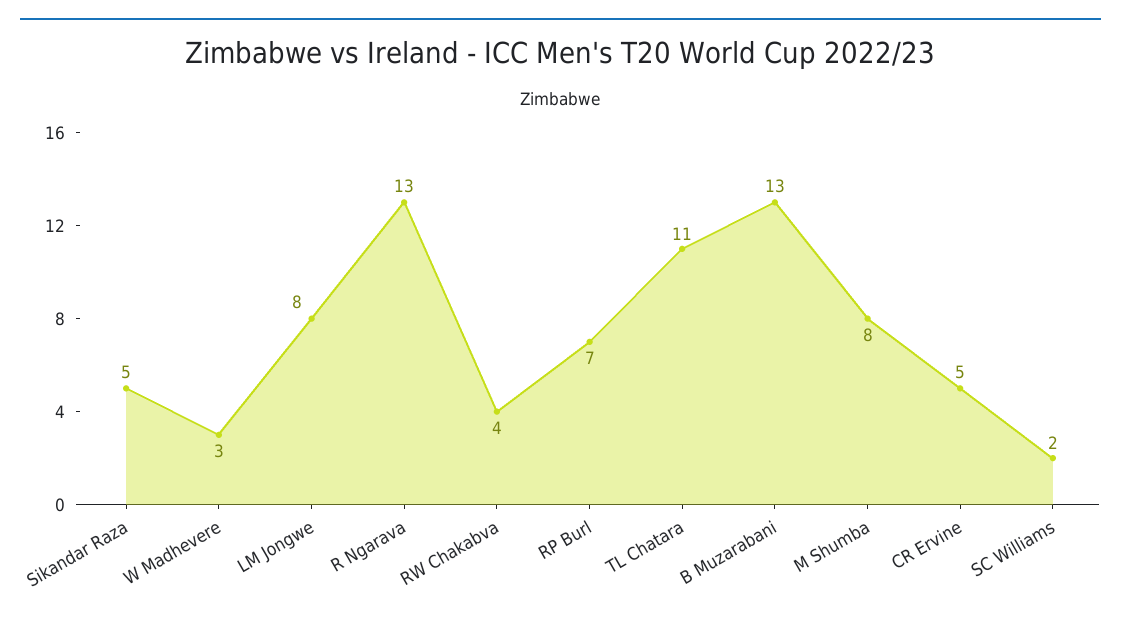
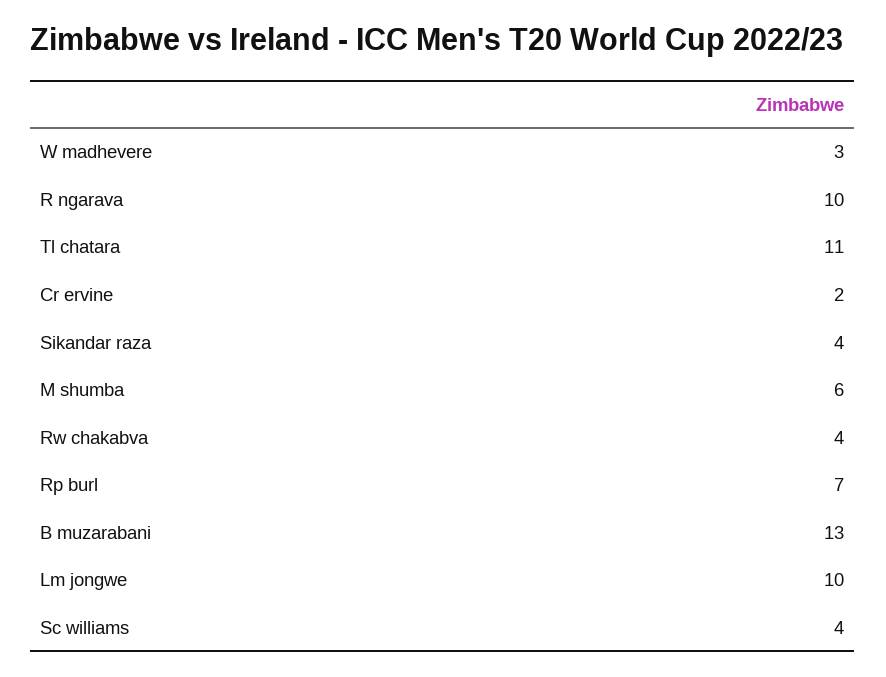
Sikandar Raza: 5 -> 4
LM Jongwe: 8 -> 10
R Ngarava: 13 -> 10
M Shumba: 8 -> 6
CR Ervine: 5 -> 2
SC Williams: 2 -> 4

